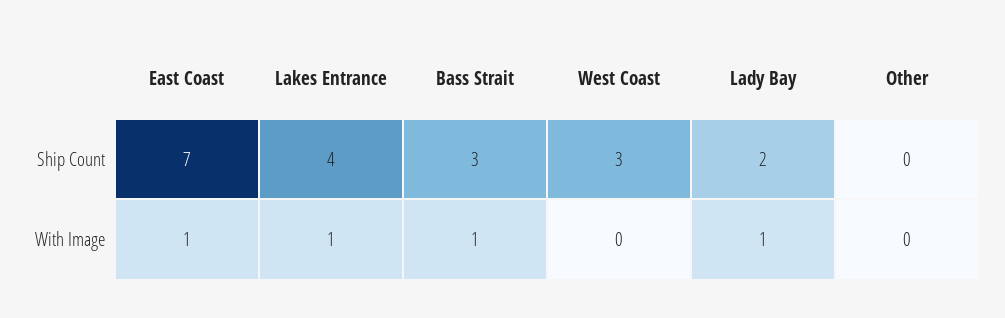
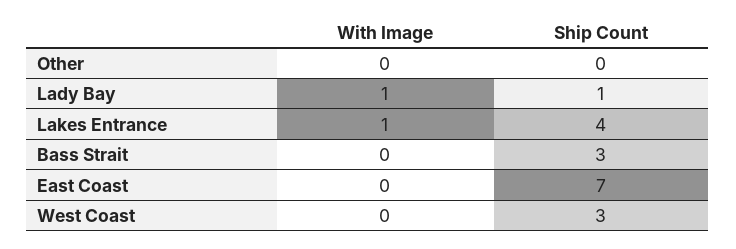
Lady Bay, Ship Count: 2 -> 1
East Coast, With Image: 1 -> 0
Bass Strait, With Image: 1 -> 0

